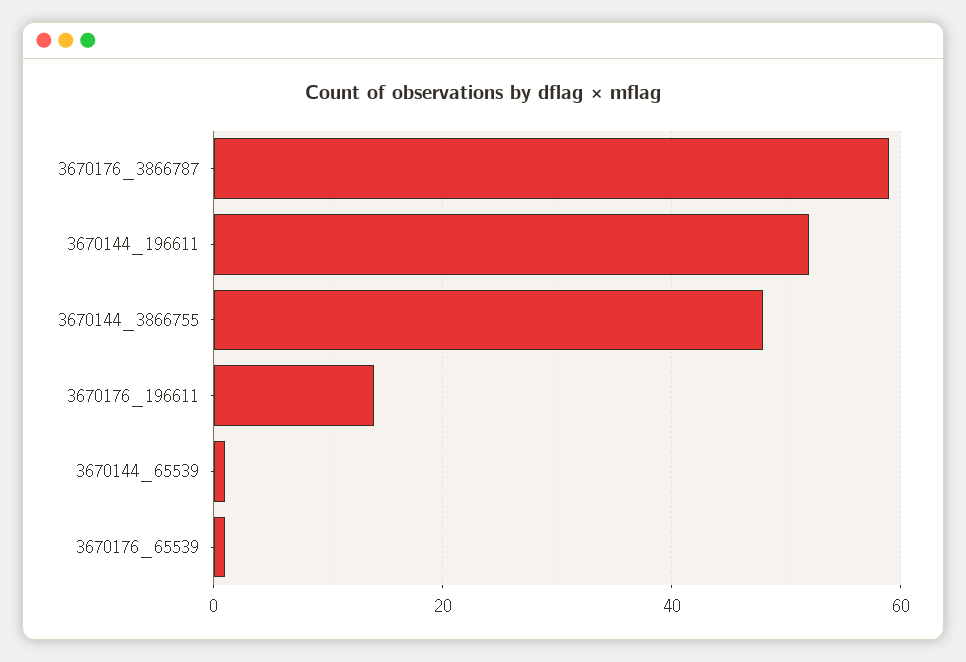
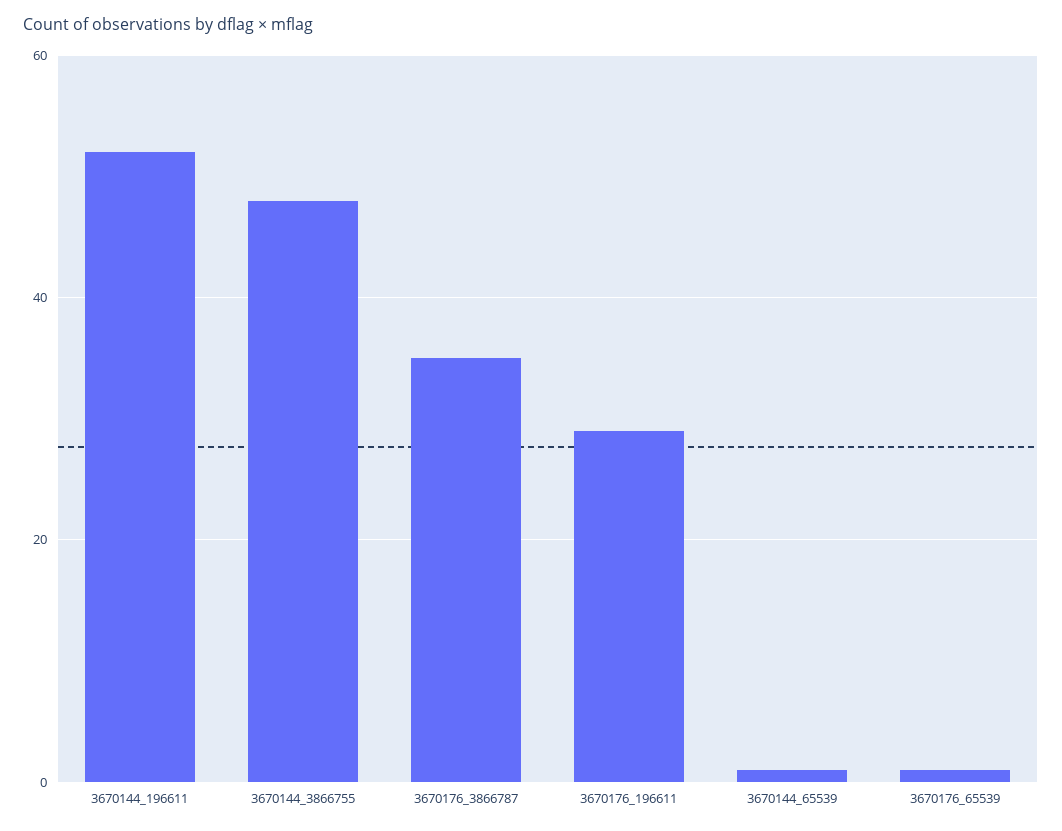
3670176_3866787: 60 -> 35
3670176_196611: 15 -> 30

